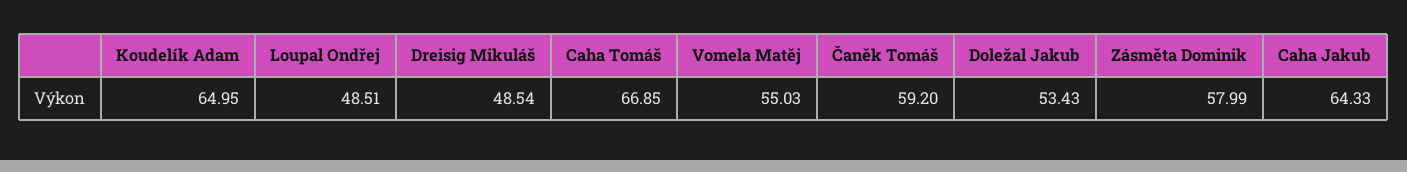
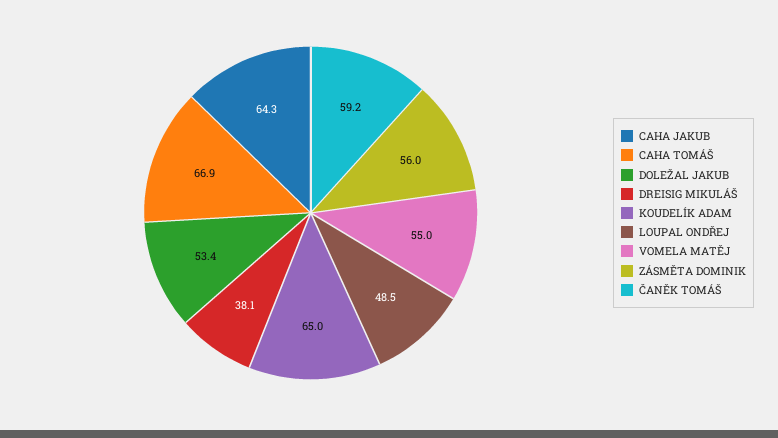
Dreisig Mikuláš: 48.54 -> 38.1
Zásměta Dominik: 57.99 -> 56

